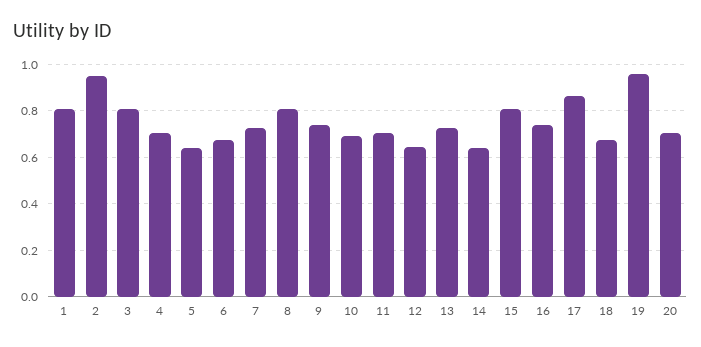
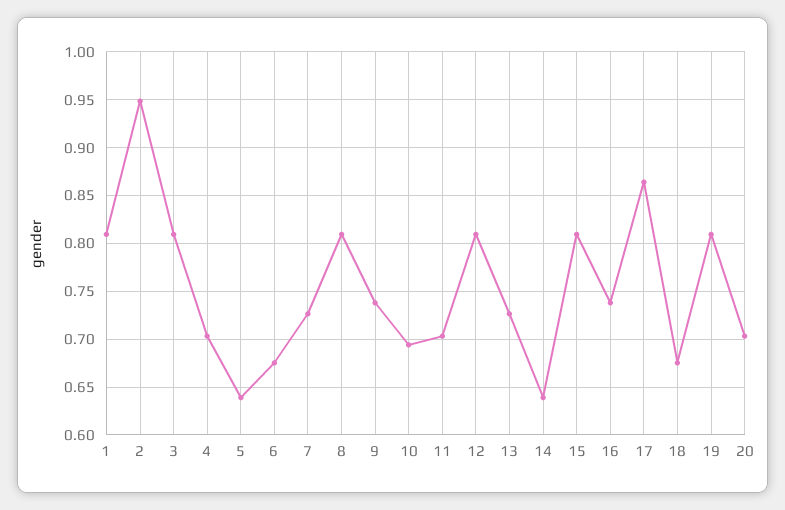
12: 0.65 -> 0.81
19: 0.95 -> 0.81

